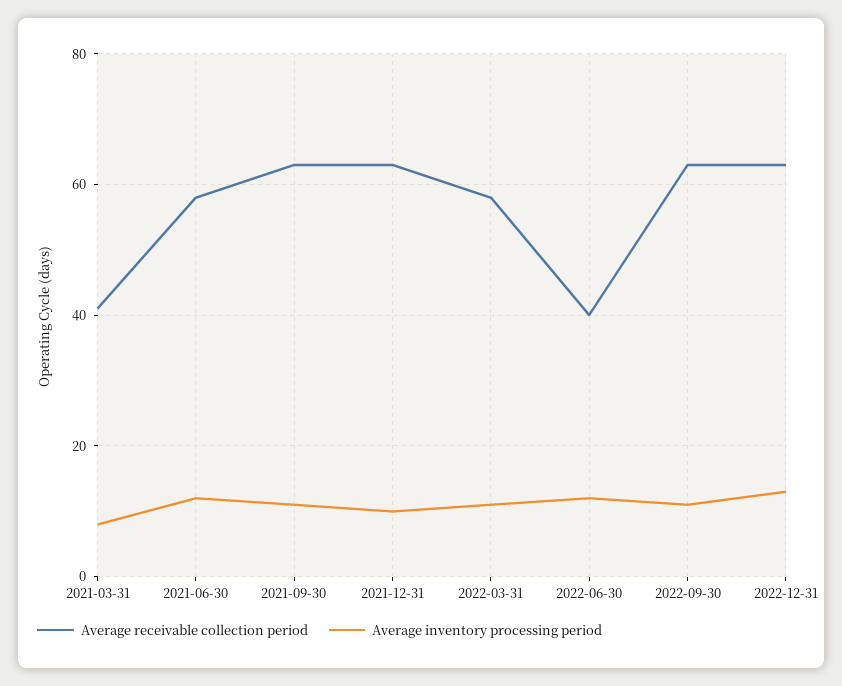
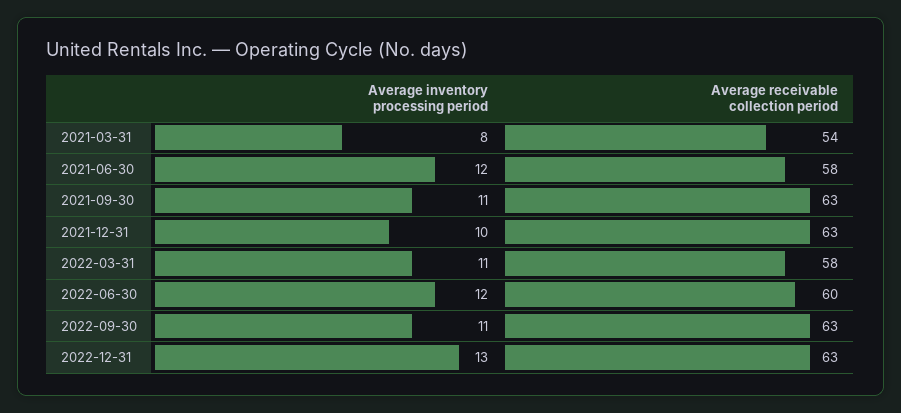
Average receivable collection period, 2021-03-31: 40 -> 54
Average receivable collection period, 2022-06-30: 40 -> 60

